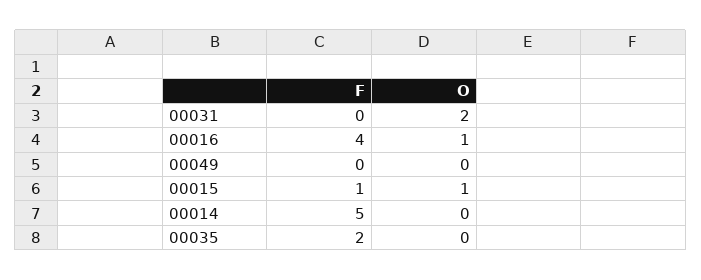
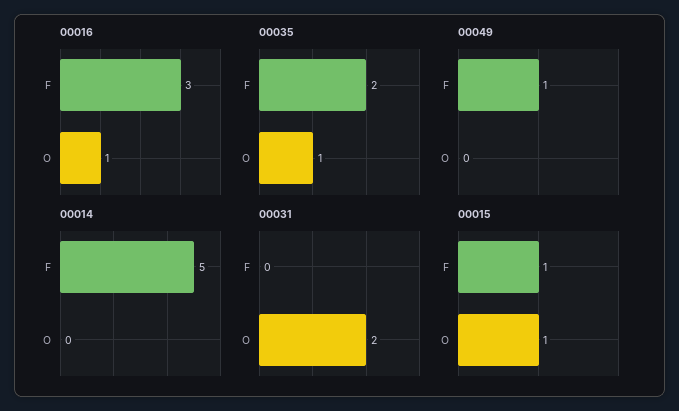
00016, F: 4 -> 3
00049, F: 0 -> 1
00035, O: 0 -> 1

